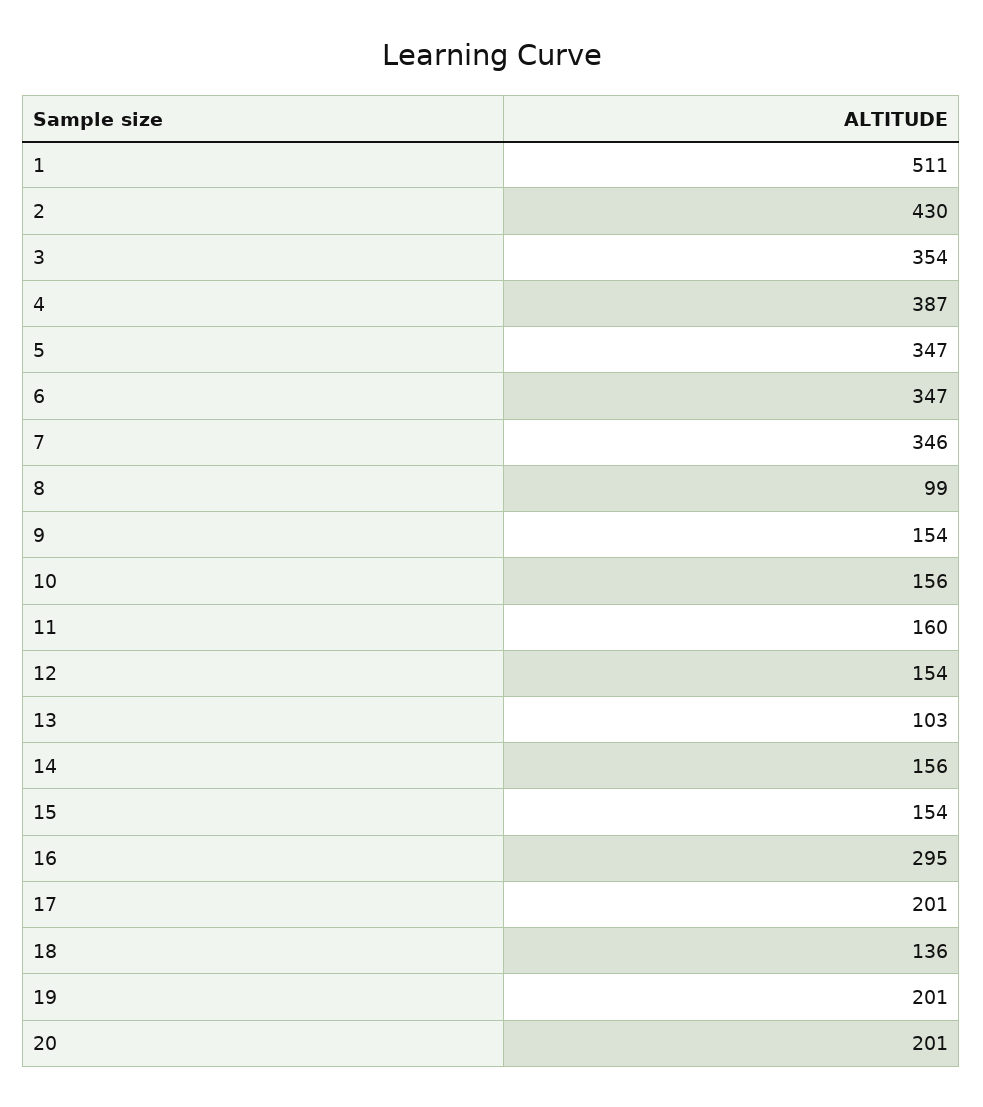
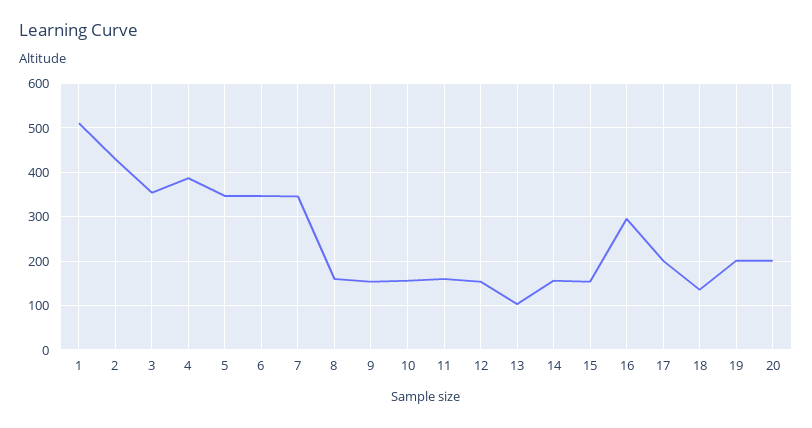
8: 99 -> 160

